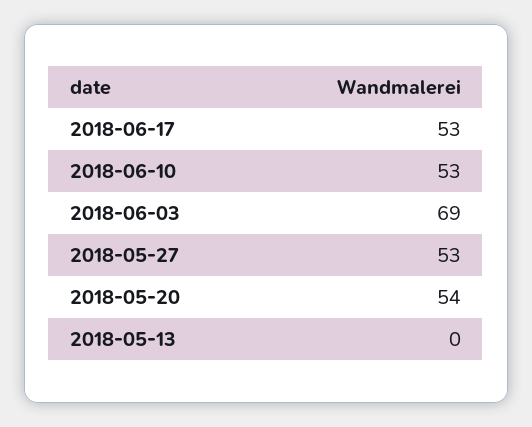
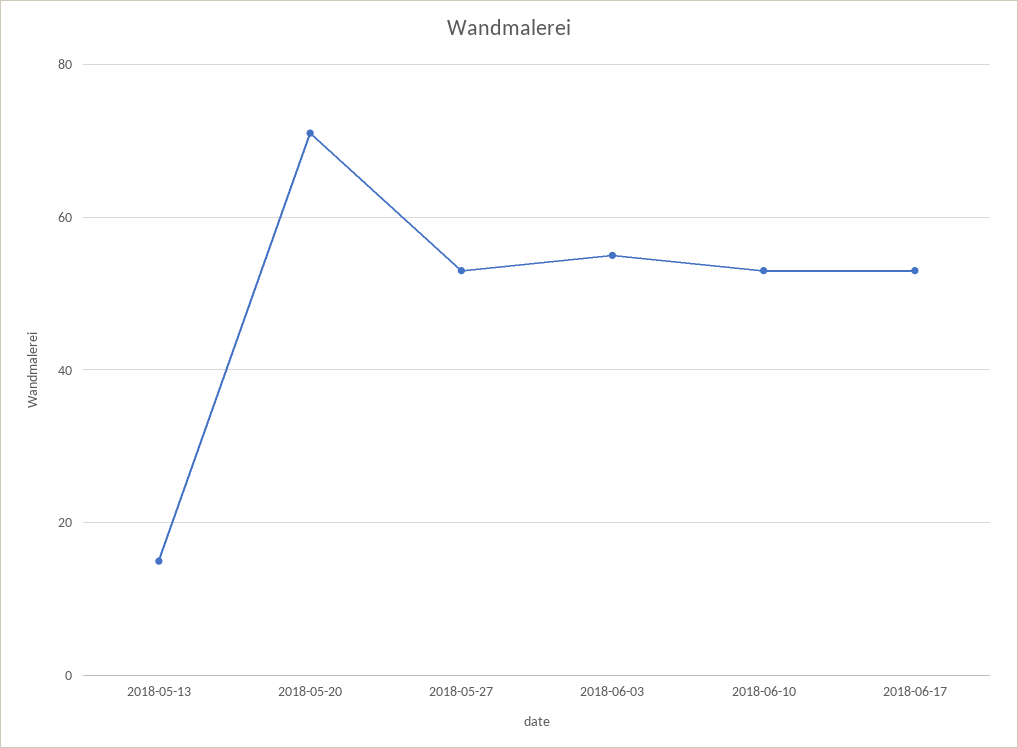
2018-06-03: 69 -> 55
2018-05-20: 54 -> 70
2018-05-13: 0 -> 15

